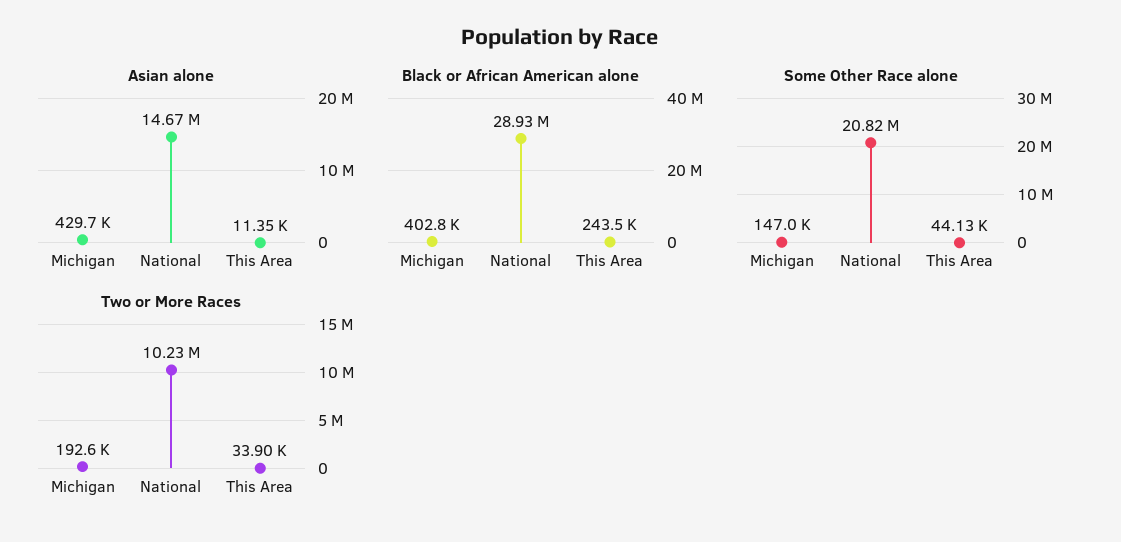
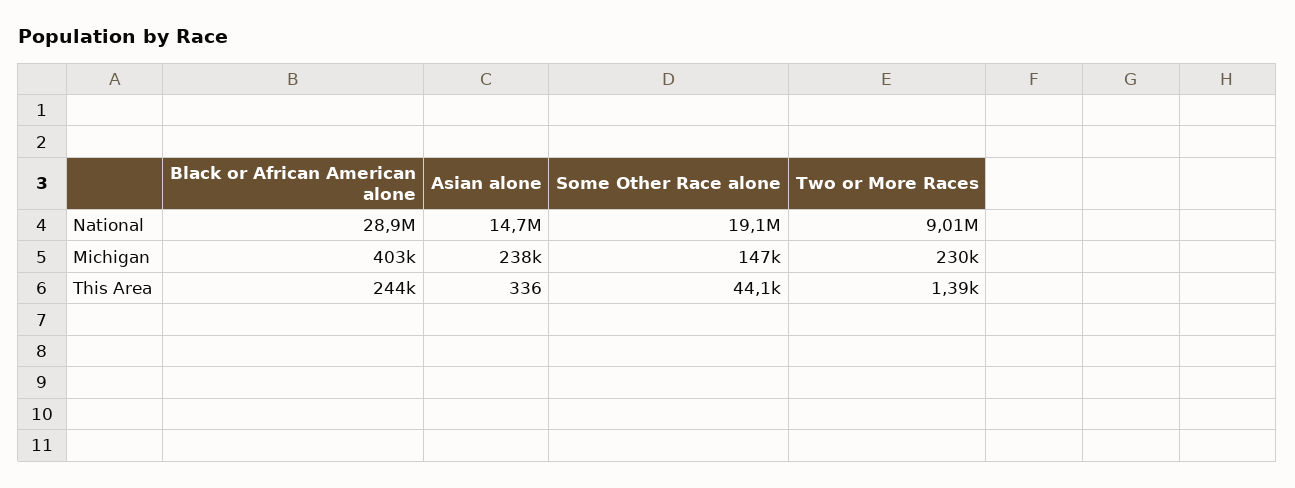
Asian alone, Michigan: 429700 -> 238000
Asian alone, This Area: 11350 -> 336
Some Other Race alone, National: 20820000 -> 19100000
Two or More Races, Michigan: 192600 -> 230000
Two or More Races, National: 10230000 -> 9010000
Two or More Races, This Area: 33900 -> 1390

